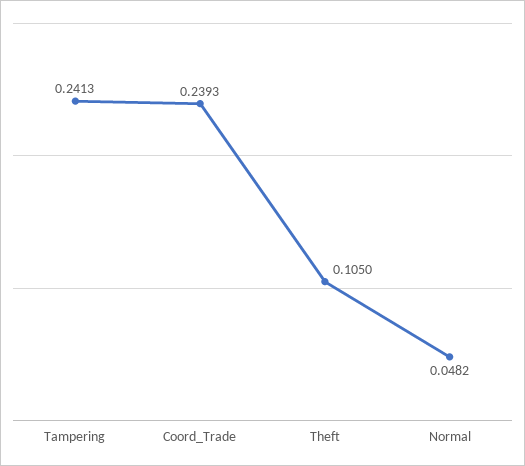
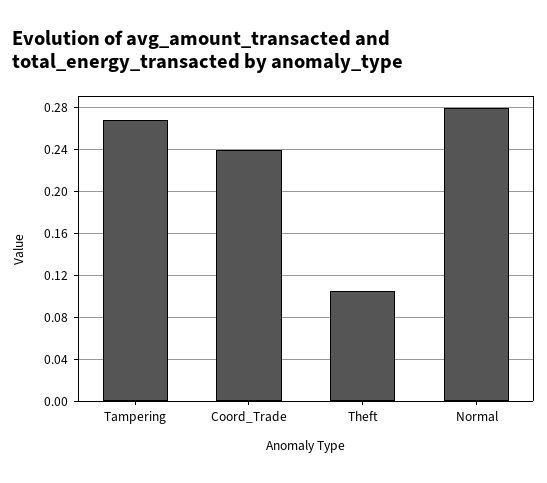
Tampering: 0.2413 -> 0.27
Normal: 0.0482 -> 0.28

